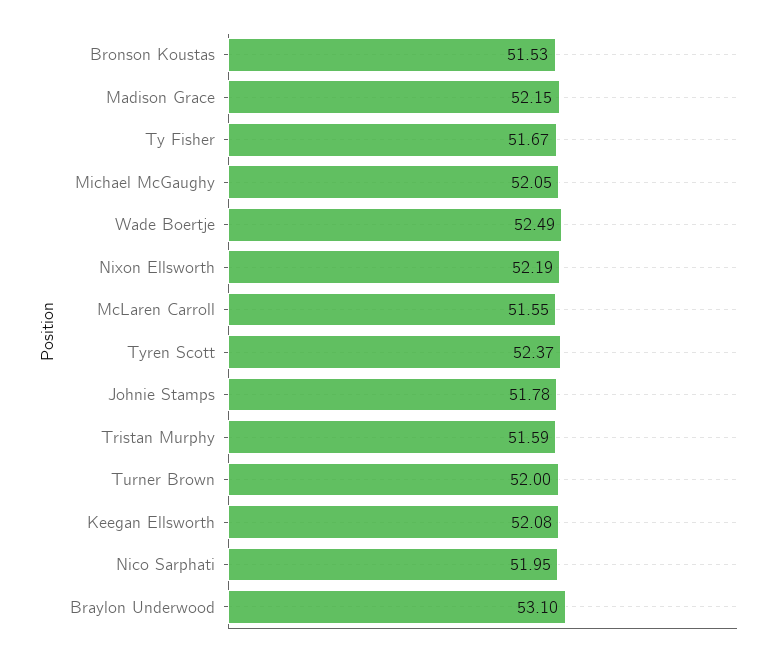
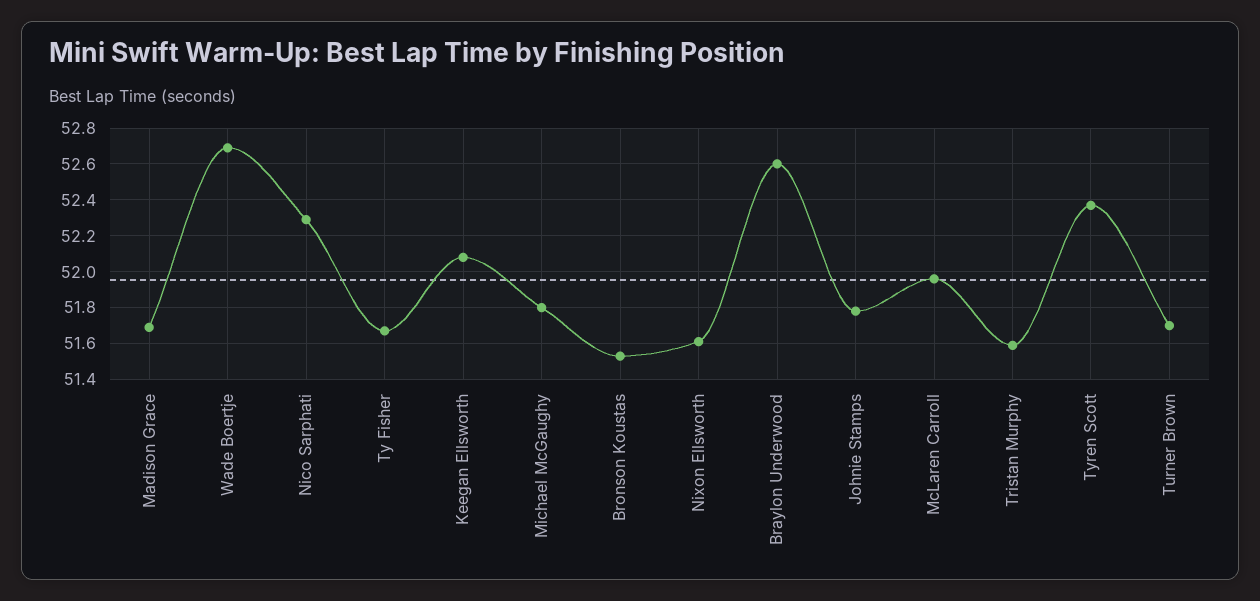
Madison Grace: 52.15 -> 51.7
Michael McGaughy: 52.05 -> 51.8
Wade Boertje: 52.49 -> 52.7
Nixon Ellsworth: 52.19 -> 51.6
McLaren Carroll: 51.55 -> 51.95
Turner Brown: 52 -> 51.7
Nico Sarphati: 51.95 -> 52.3
Braylon Underwood: 53.1 -> 52.6

